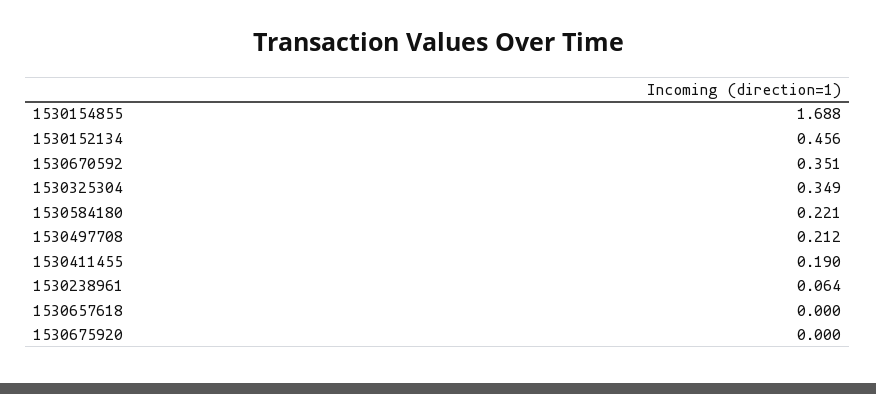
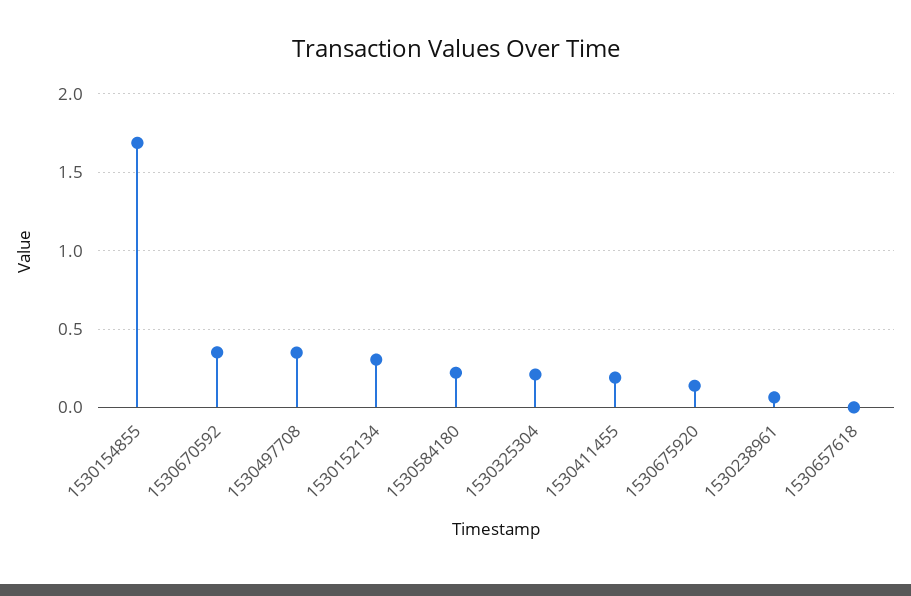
1530152134: 0.456 -> 0.3
1530325304: 0.349 -> 0.2
1530497708: 0.212 -> 0.35
1530675920: 0 -> 0.15

